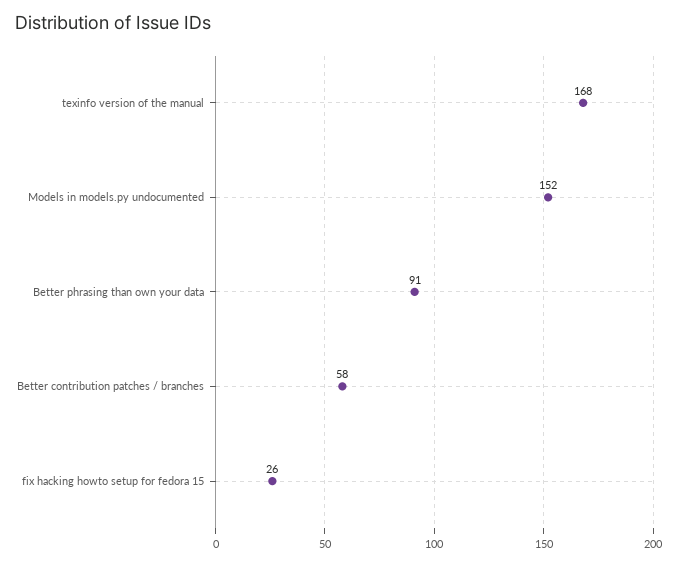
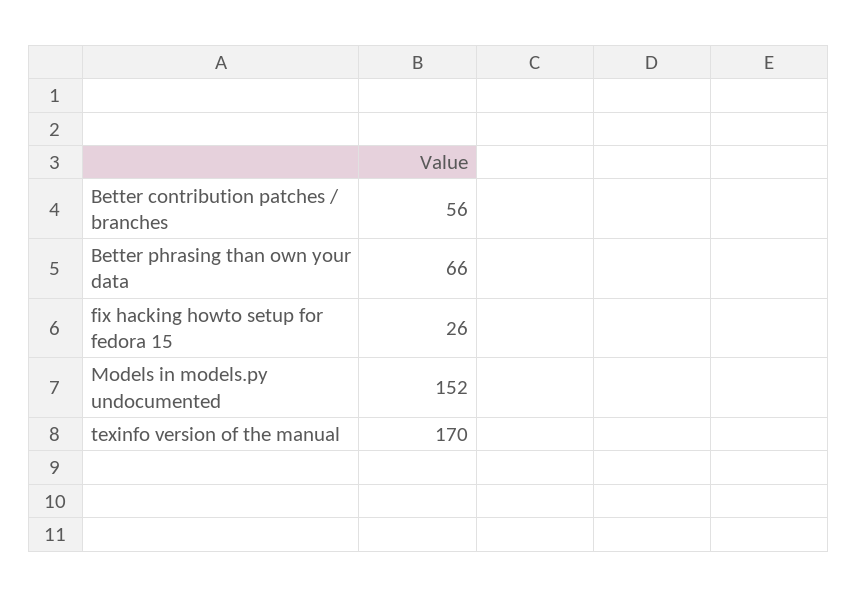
texinfo version of the manual: 168 -> 170
Better phrasing than own your data: 91 -> 66
Better contribution patches / branches: 58 -> 56

